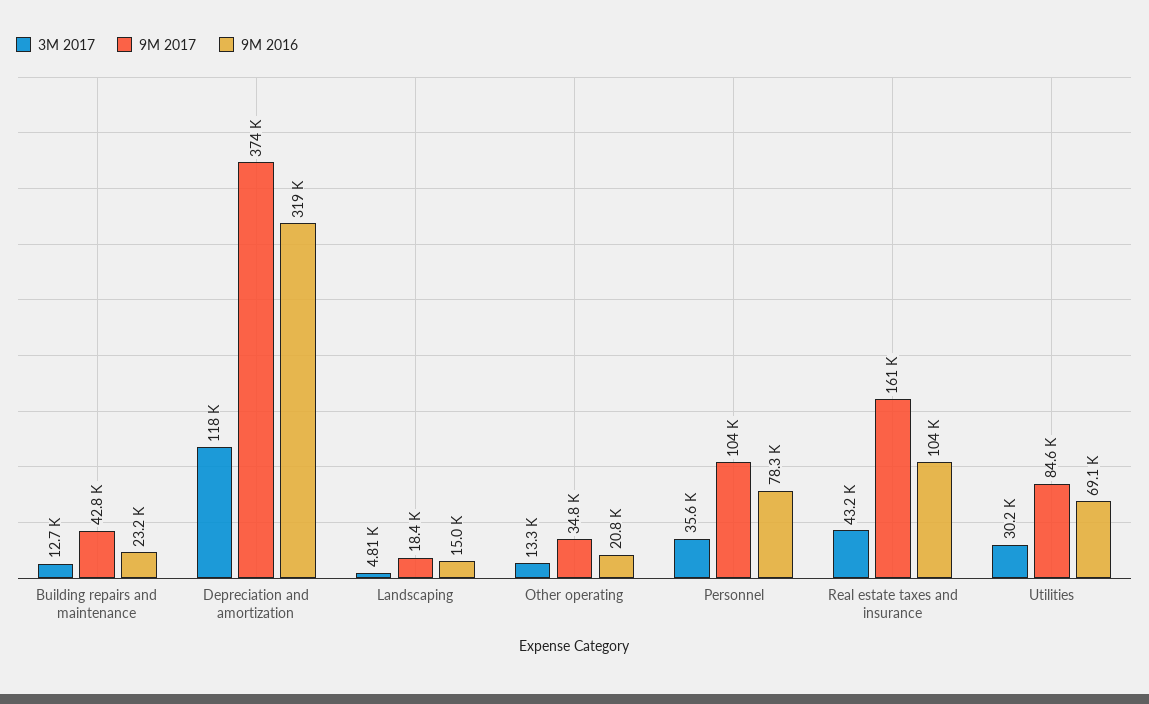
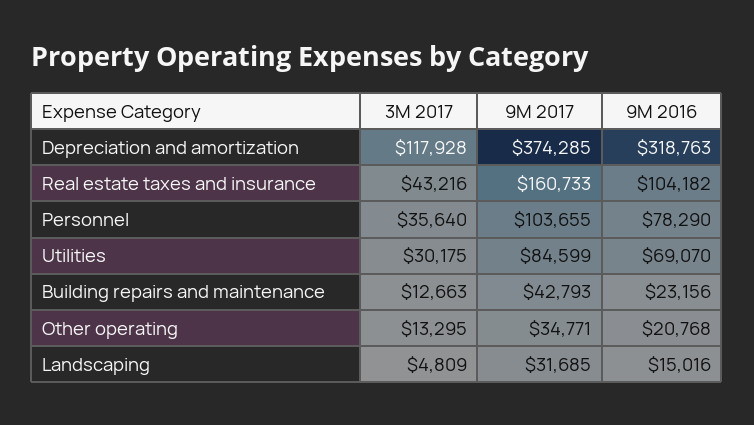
9M 2017, Landscaping: 18400 -> 31685

